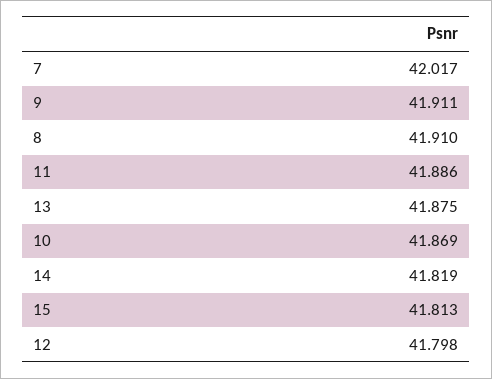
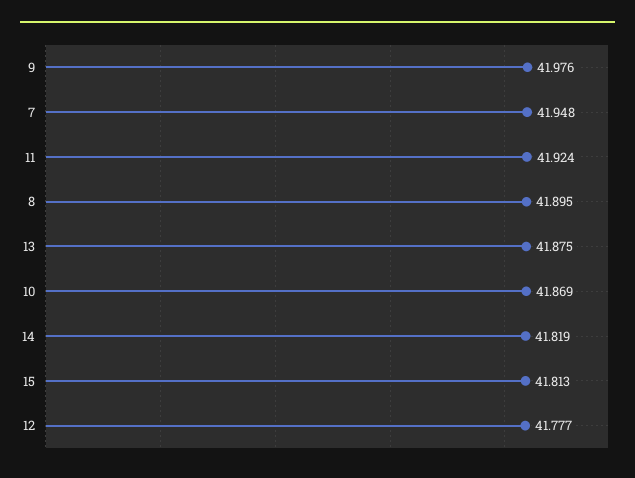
7: 42.017 -> 41.948
9: 41.911 -> 41.976
8: 41.91 -> 41.895
11: 41.886 -> 41.924
12: 41.798 -> 41.777

